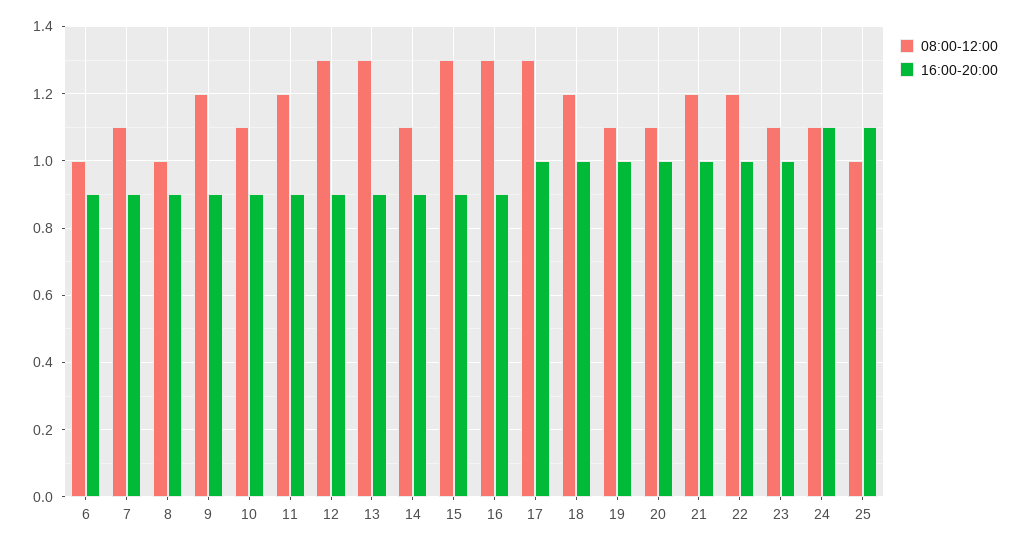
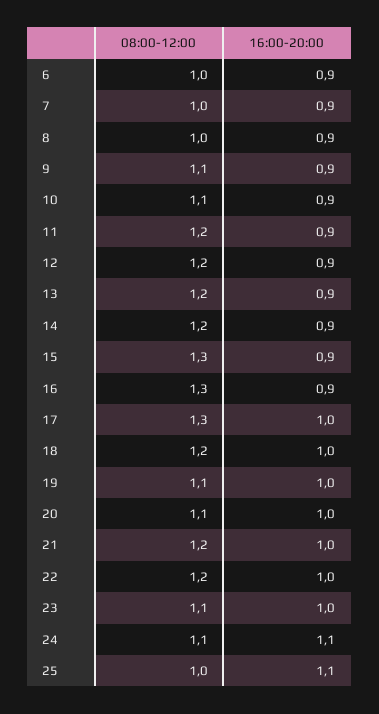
08:00-12:00, 7: 1.1 -> 1
08:00-12:00, 9: 1.2 -> 1.1
08:00-12:00, 12: 1.3 -> 1.2
08:00-12:00, 13: 1.3 -> 1.2
08:00-12:00, 14: 1.1 -> 1.2

